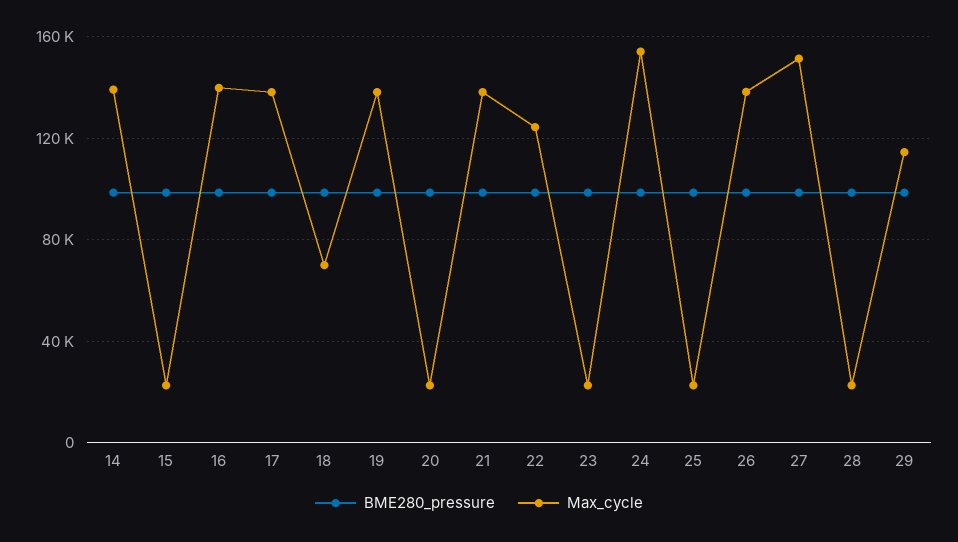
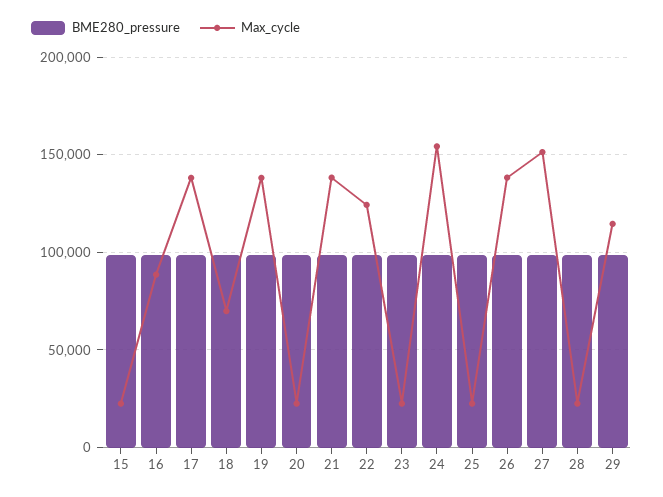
BME280_pressure, 14: 100000 -> none
Max_cycle, 14: 140000 -> none
Max_cycle, 16: 140000 -> 90000

